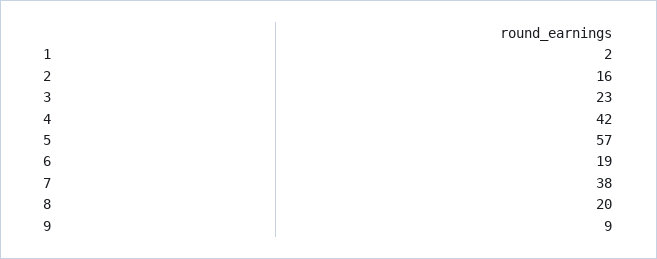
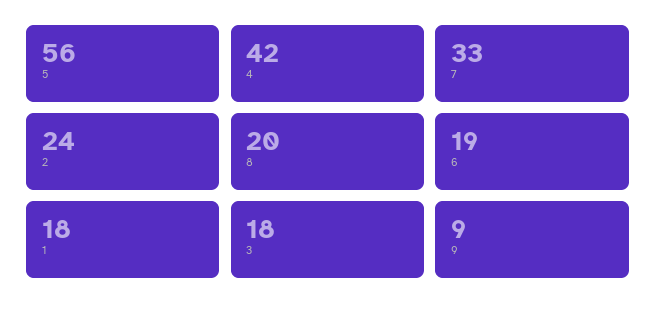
1: 2 -> 18
2: 16 -> 24
3: 23 -> 18
5: 57 -> 56
7: 38 -> 33

